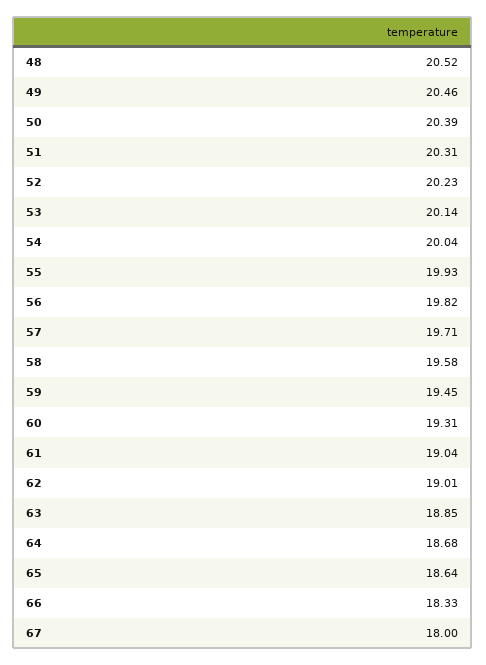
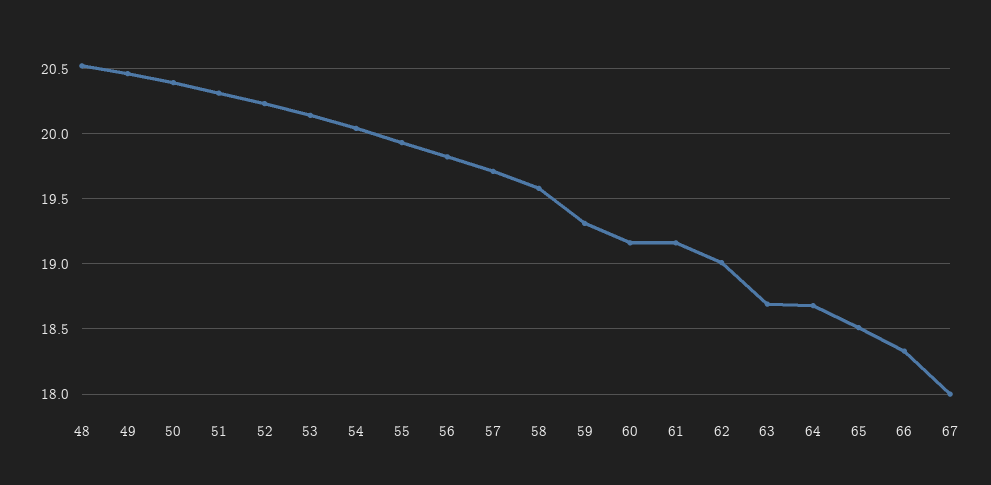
59: 19.45 -> 19.3
60: 19.31 -> 19.15
61: 19.04 -> 19.15
63: 18.85 -> 18.7
65: 18.64 -> 18.5

